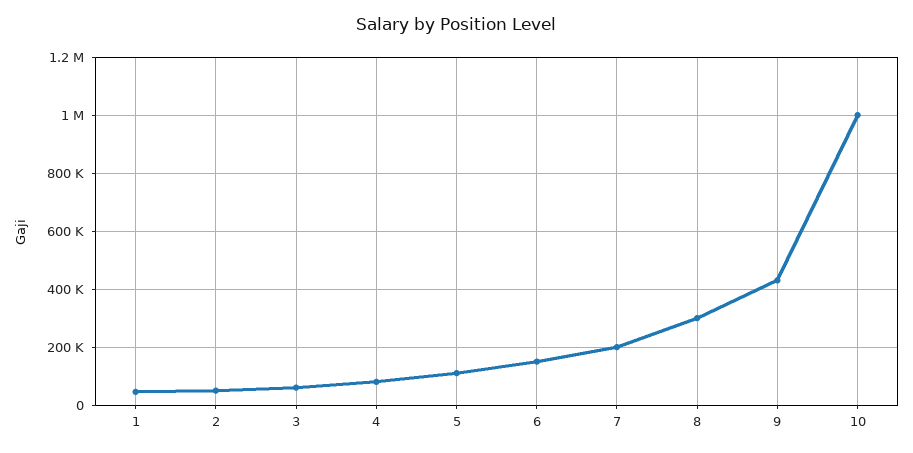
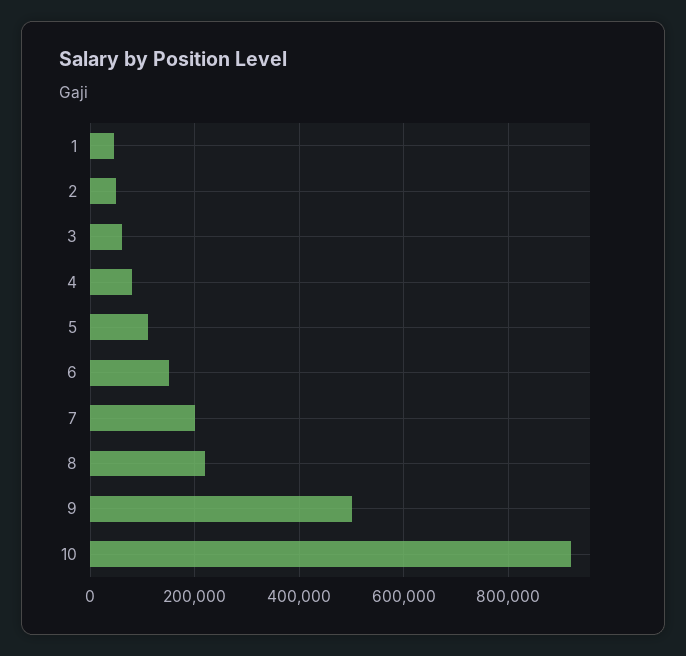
8: 300000 -> 220000
9: 425000 -> 500000
10: 1000000 -> 920000

